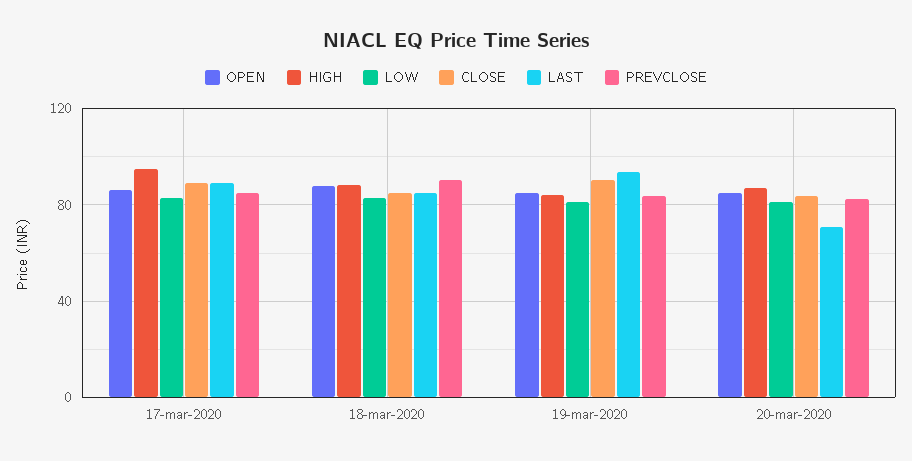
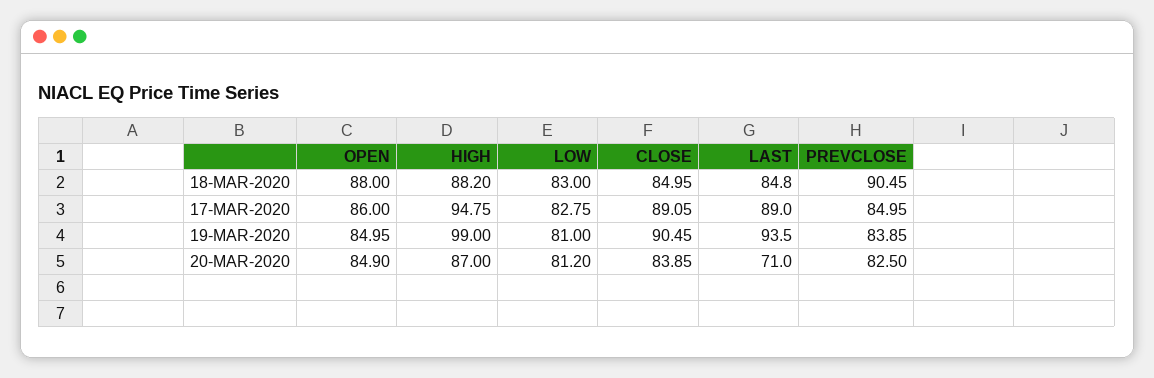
HIGH, 19-mar-2020: 85 -> 99

